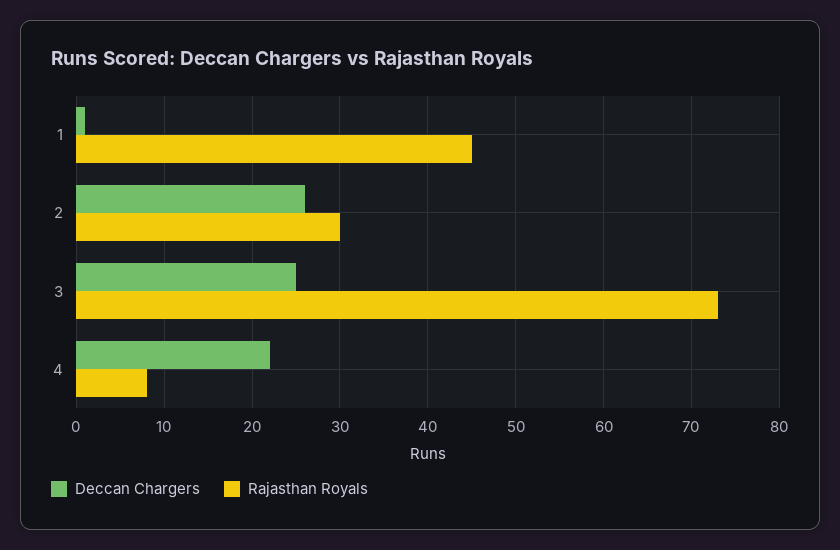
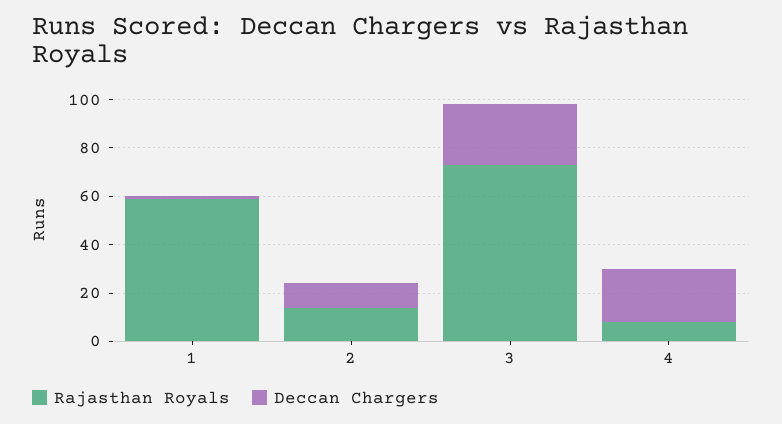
Rajasthan Royals, 1: 45 -> 60
Deccan Chargers, 2: 26 -> 10
Rajasthan Royals, 2: 30 -> 15

